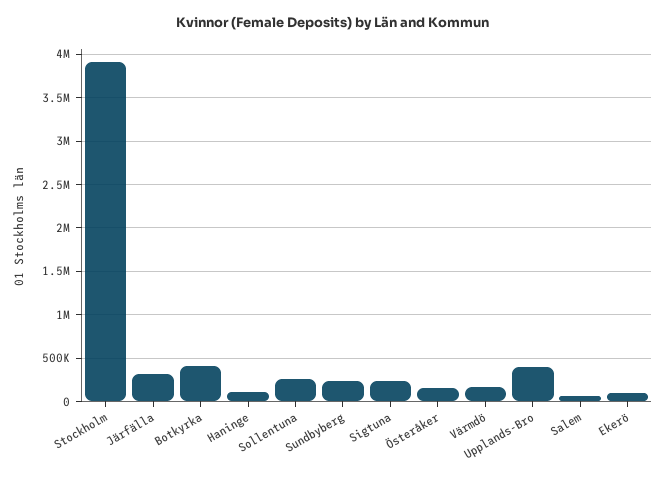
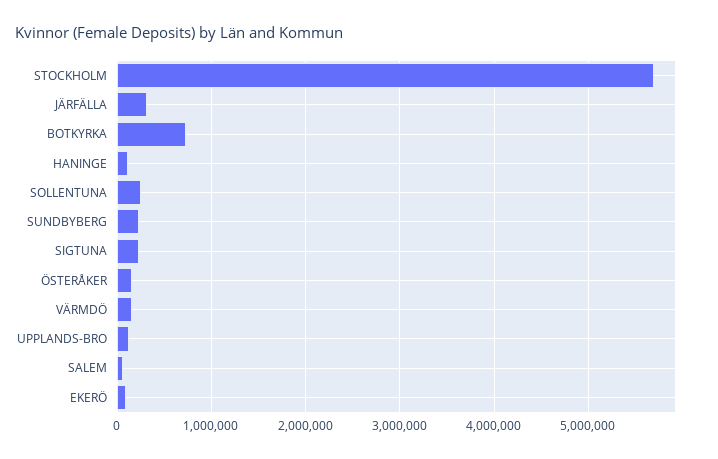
Stockholm: 3900000 -> 5700000
Botkyrka: 400000 -> 700000
Upplands-Bro: 400000 -> 100000

